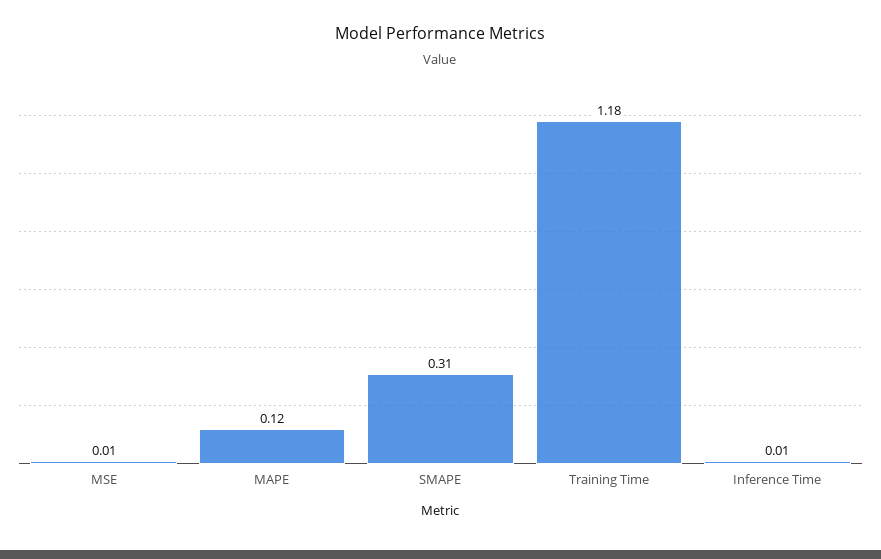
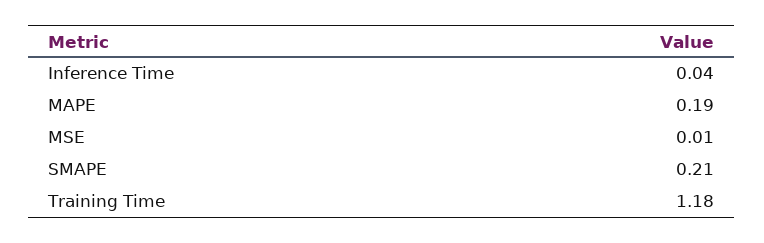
MAPE: 0.12 -> 0.19
SMAPE: 0.31 -> 0.21
Inference Time: 0.01 -> 0.04

